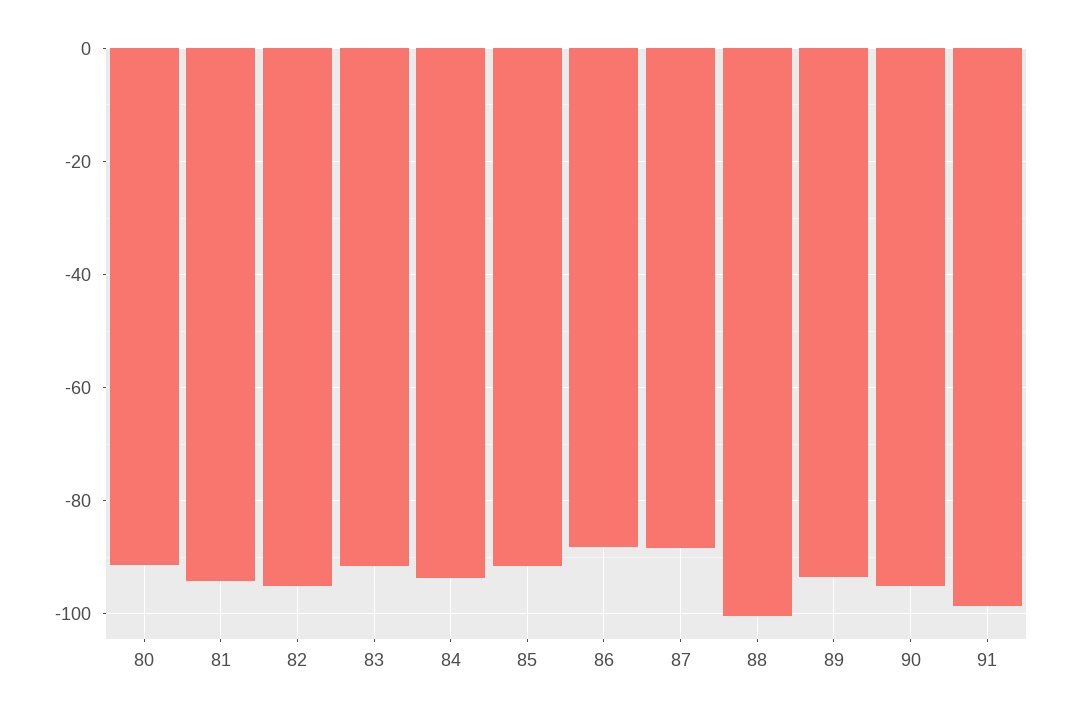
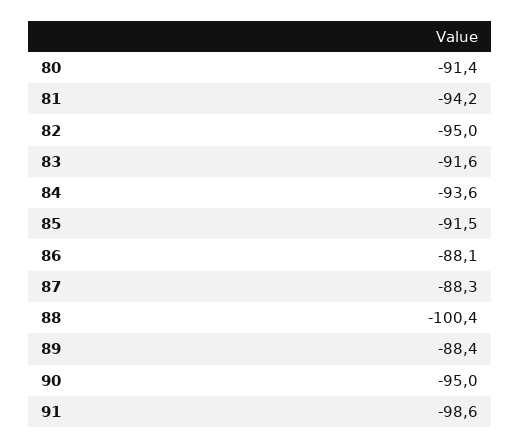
89: -94 -> -88.4

